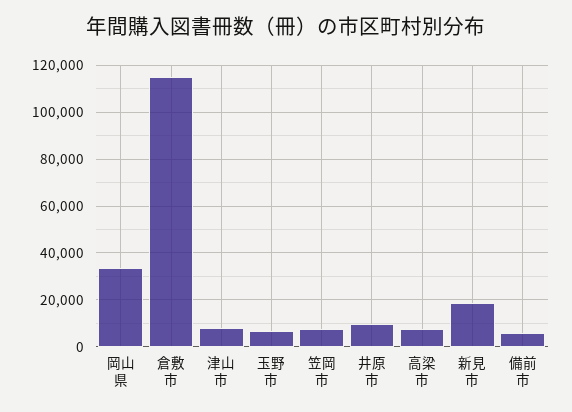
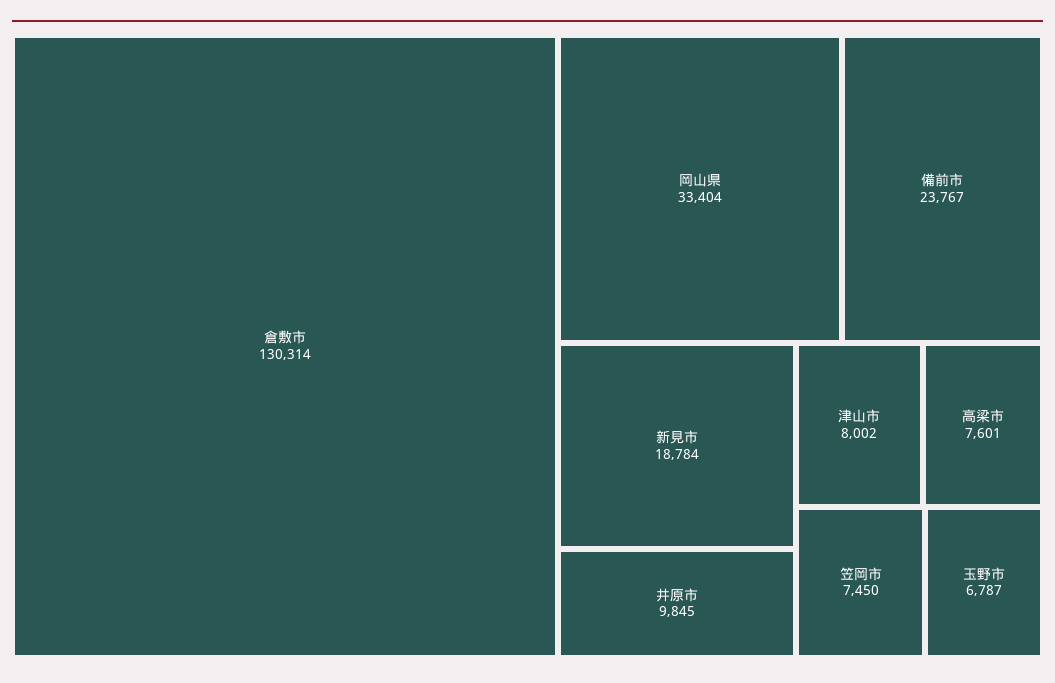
倉敷市: 115000 -> 130314
備前市: 5000 -> 23767

